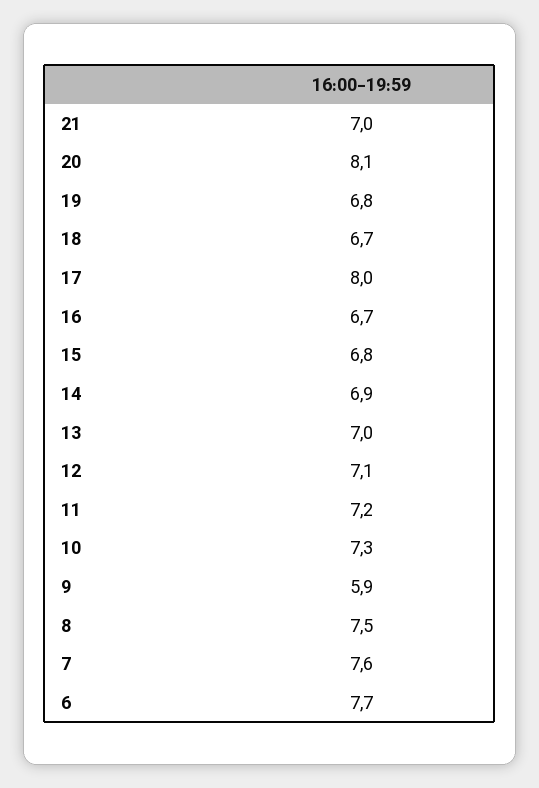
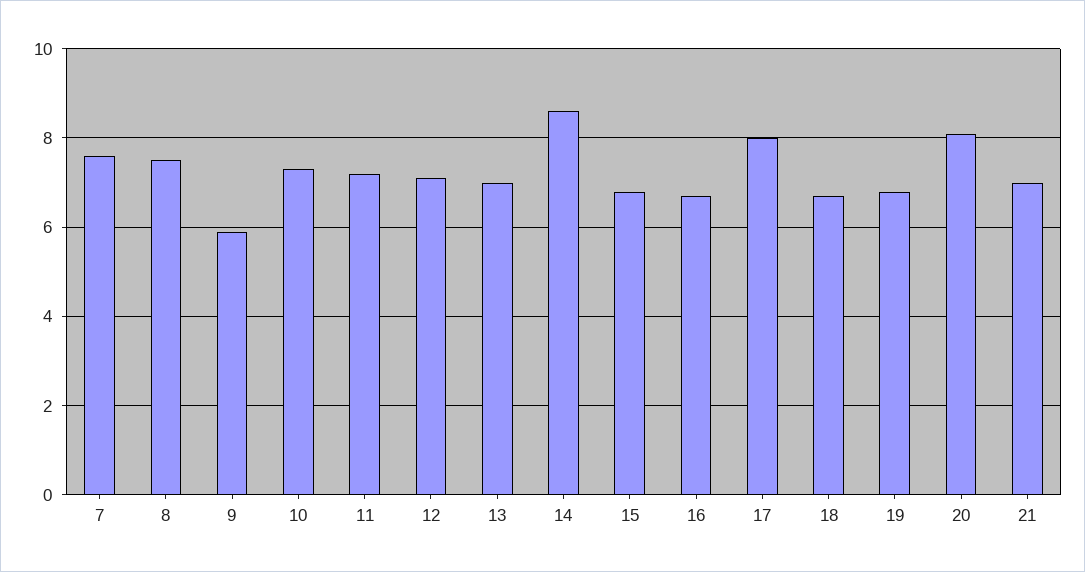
14: 6.9 -> 8.5
6: 7.7 -> none

